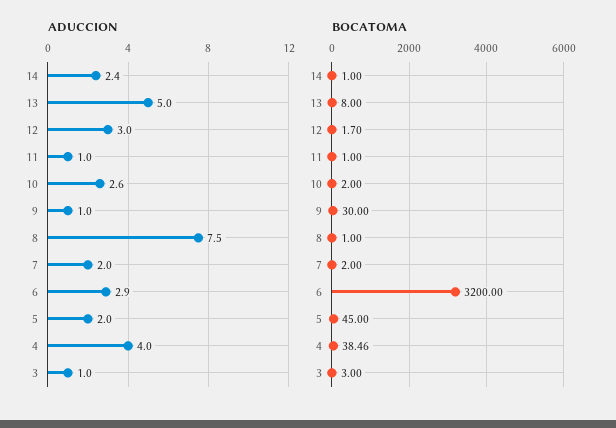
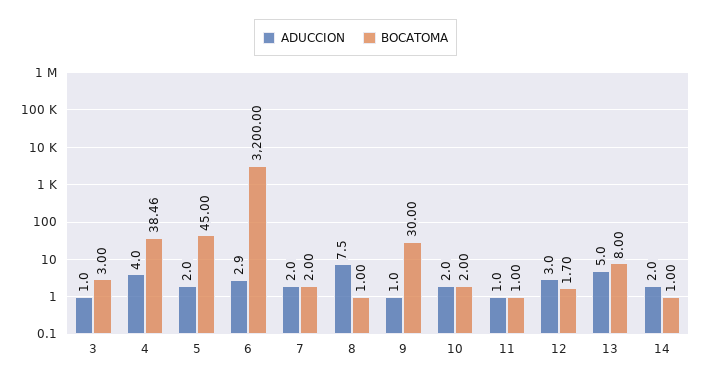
ADUCCION, 14: 2.4 -> 2
ADUCCION, 10: 2.6 -> 2

